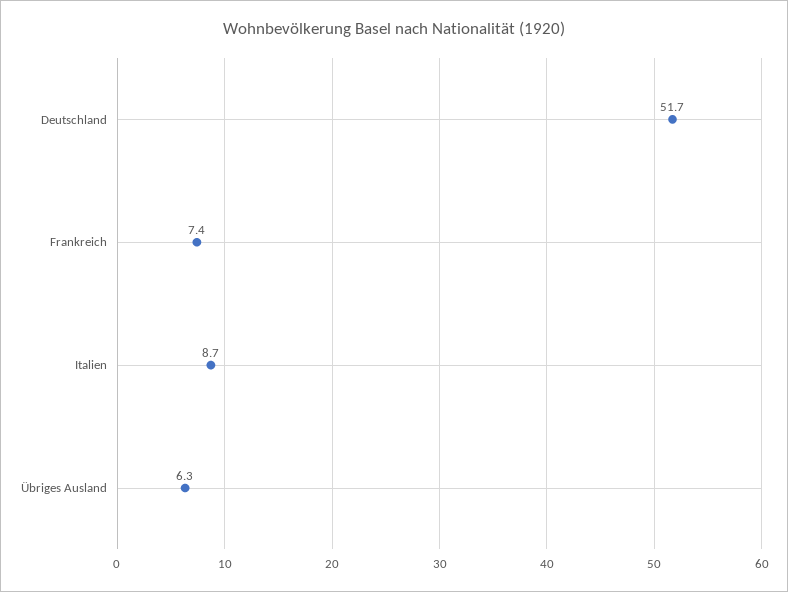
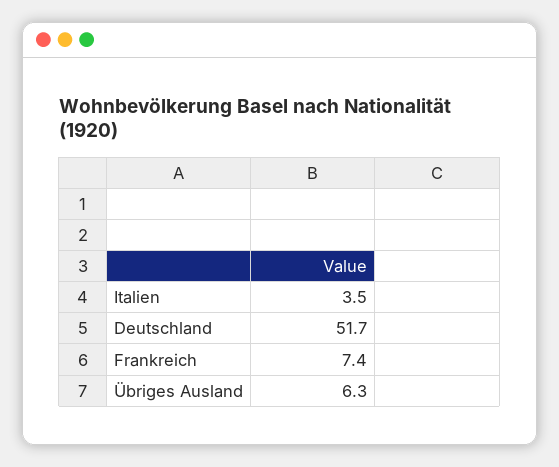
Italien: 8.7 -> 3.5

